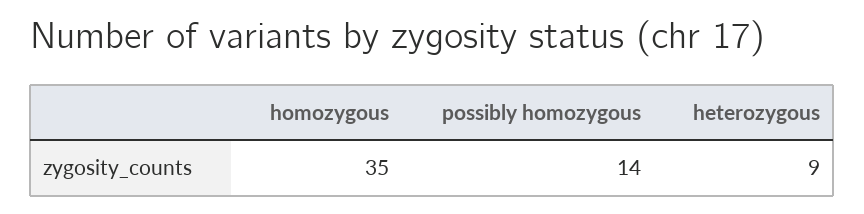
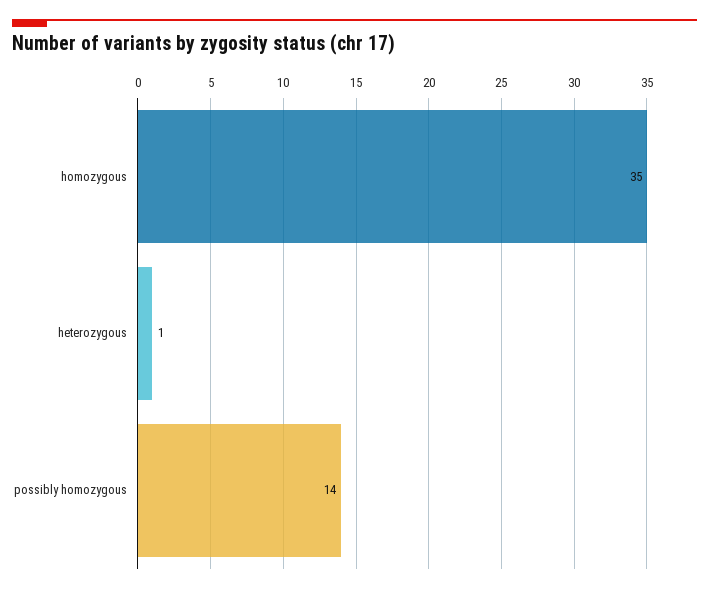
heterozygous: 9 -> 1

